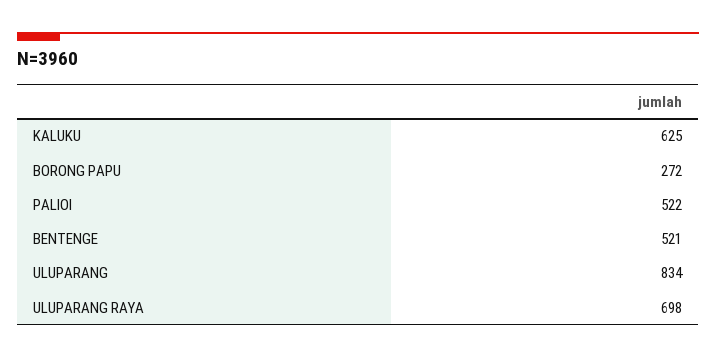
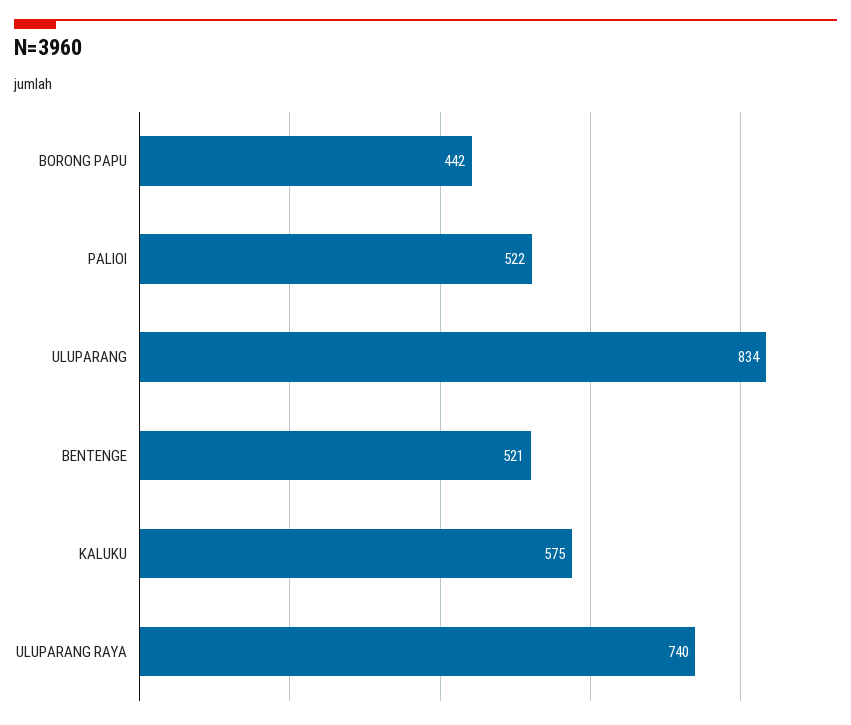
KALUKU: 625 -> 575
BORONG PAPU: 272 -> 442
ULUPARANG RAYA: 698 -> 740

